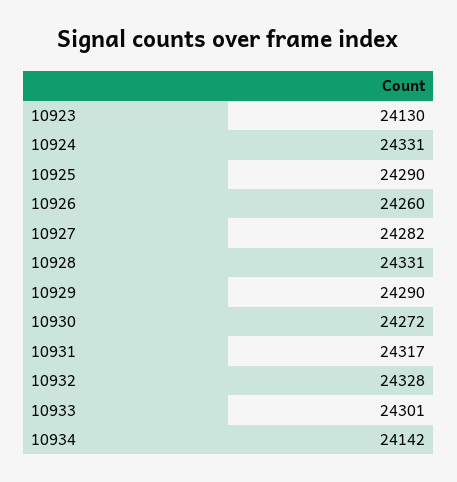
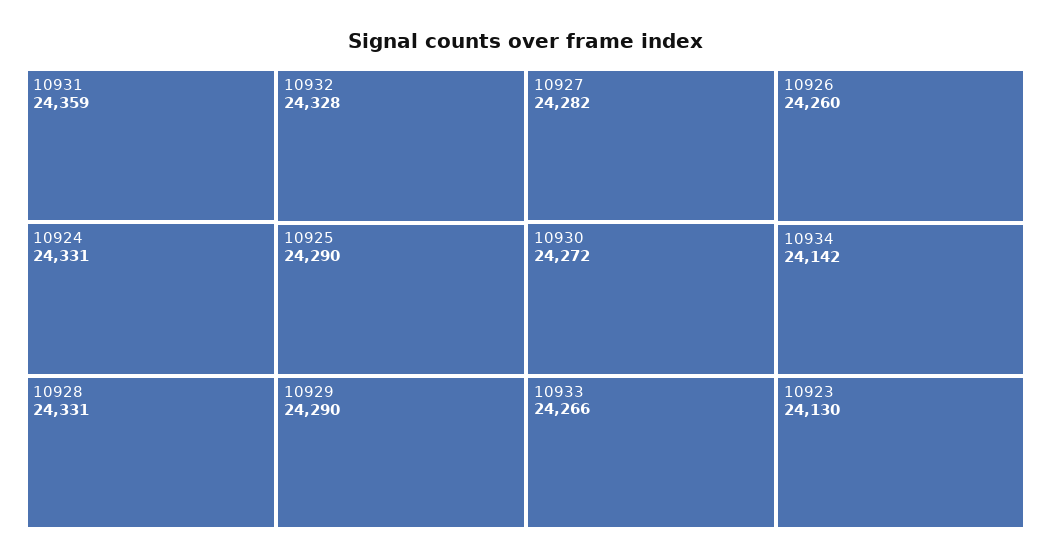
10931: 24317 -> 24359
10933: 24301 -> 24266

